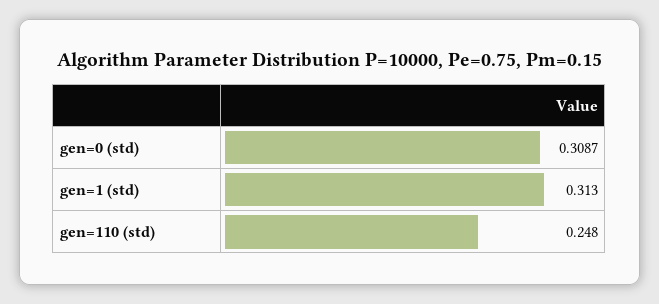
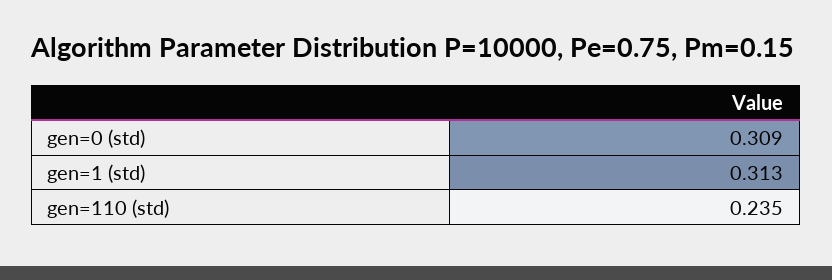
gen=110 (std): 0.248 -> 0.235

